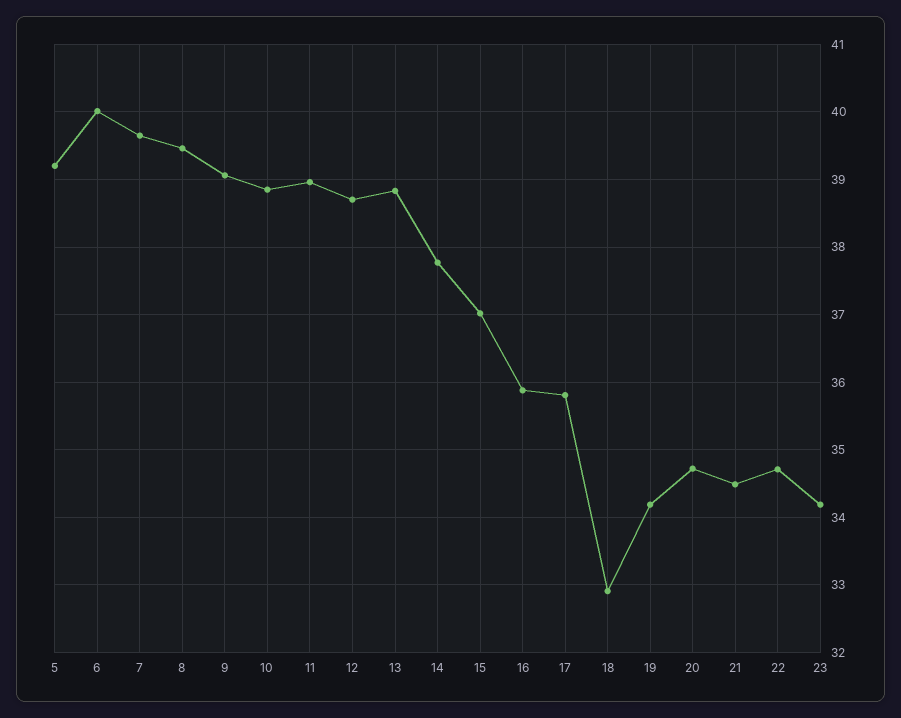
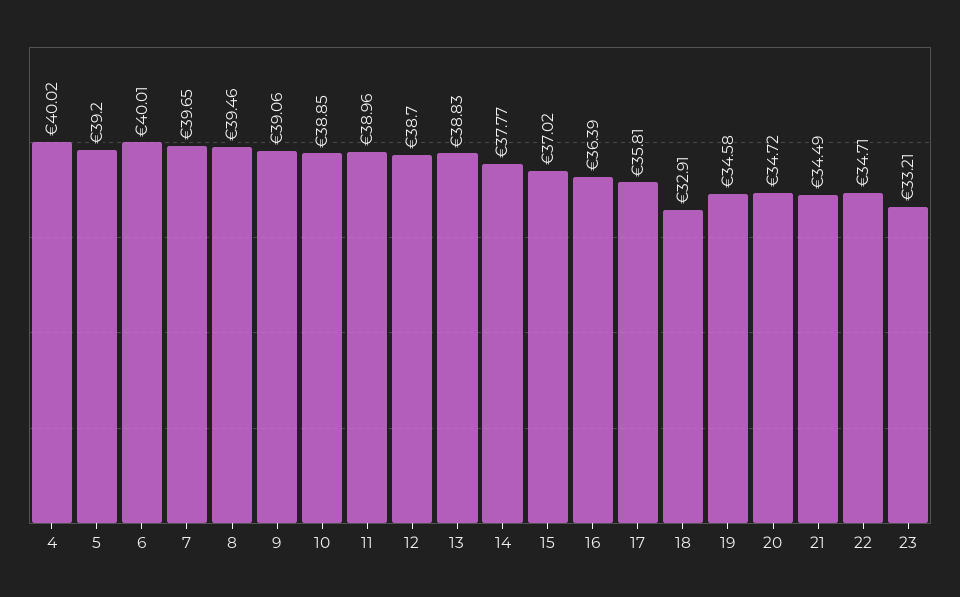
16: 35.9 -> 36.39
19: 34.2 -> 34.58
23: 34.2 -> 33.21
4: none -> 40.02

